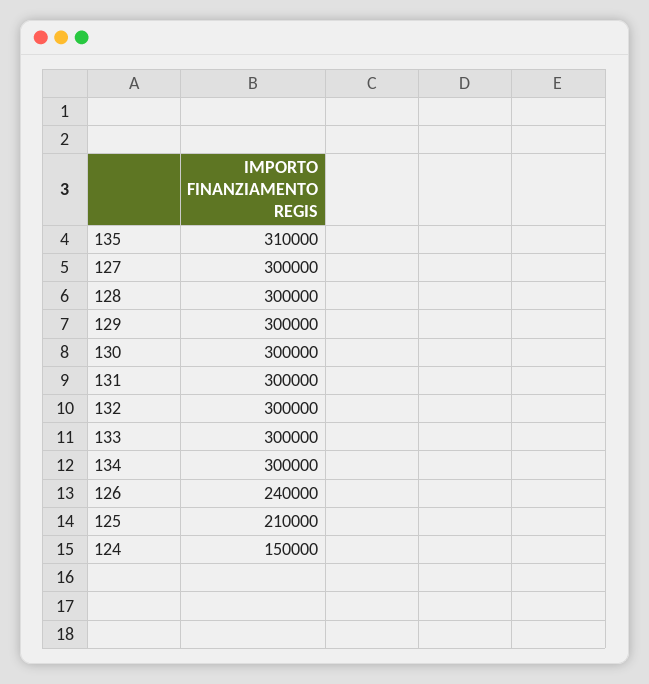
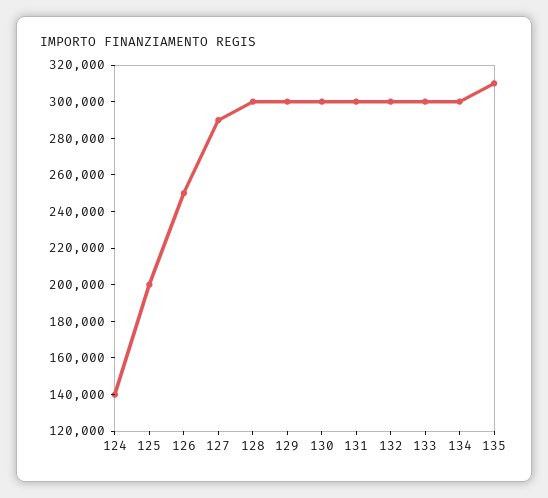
127: 300000 -> 290000
126: 240000 -> 250000
125: 210000 -> 200000
124: 150000 -> 140000

